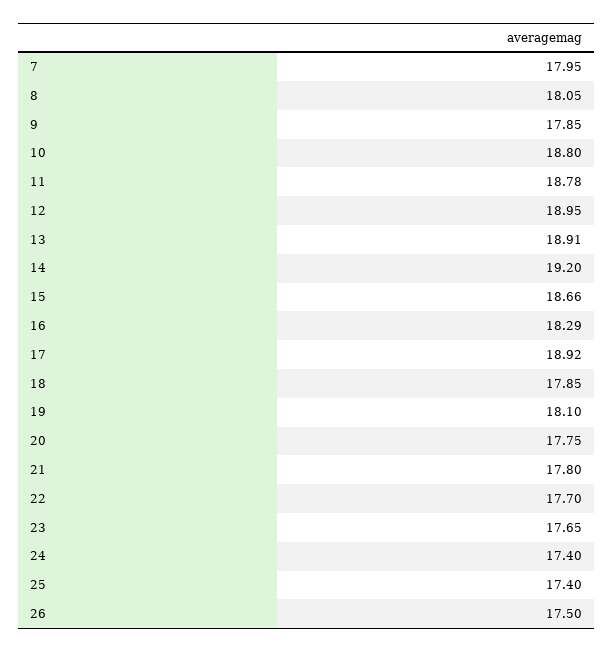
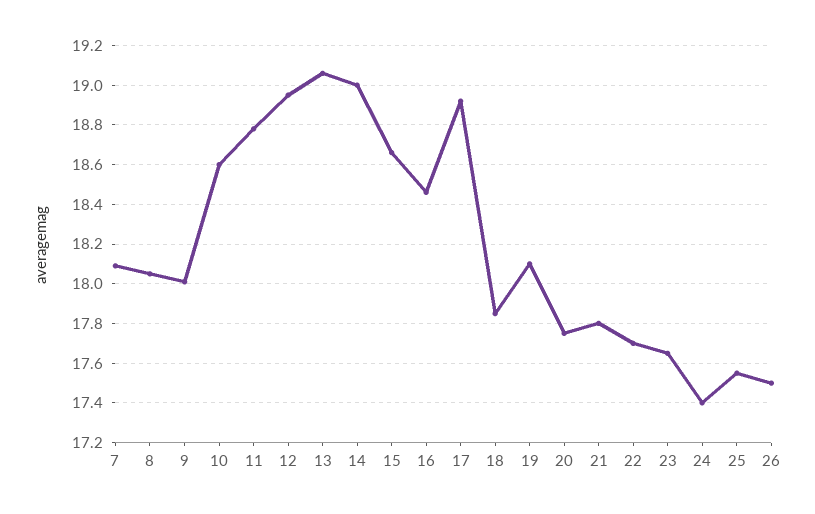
7: 17.95 -> 18.1
9: 17.85 -> 18
10: 18.8 -> 18.6
13: 18.91 -> 19.05
14: 19.2 -> 19
16: 18.29 -> 18.45
25: 17.4 -> 17.55

